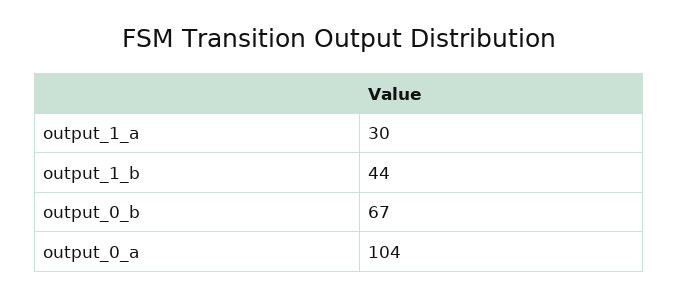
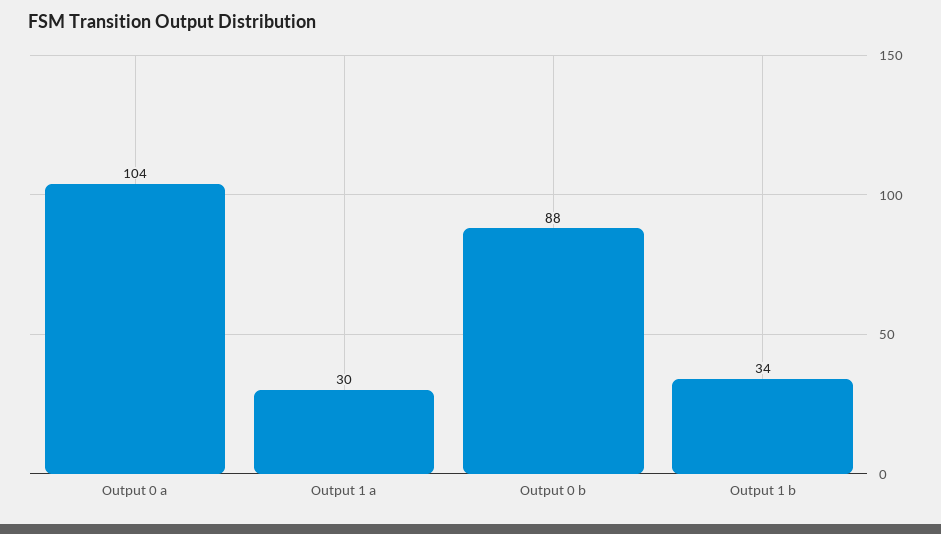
output_1_b: 44 -> 34
output_0_b: 67 -> 88

